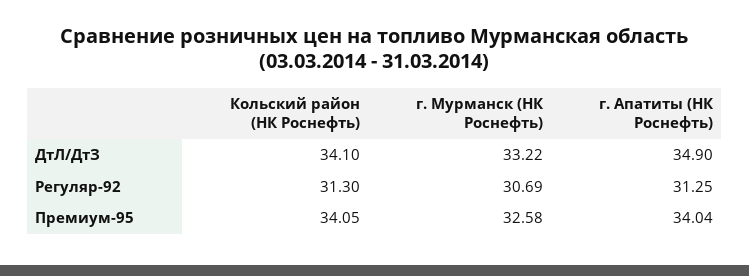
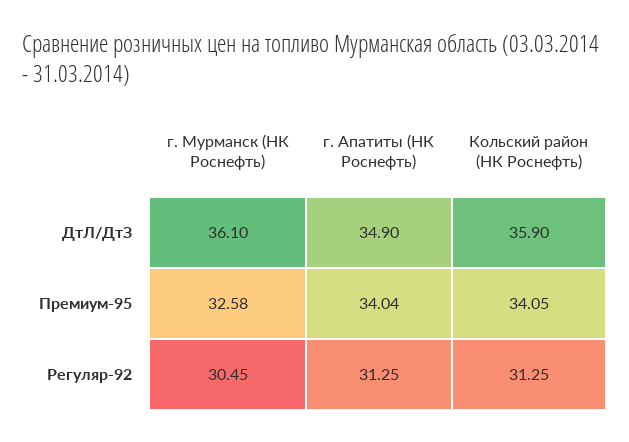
Кольский район (НК Роснефть), ДтЛ/ДтЗ: 34.1 -> 35.9
г. Мурманск (НК Роснефть), ДтЛ/ДтЗ: 33.22 -> 36.1
Кольский район (НК Роснефть), Регуляр-92: 31.3 -> 31.25
г. Мурманск (НК Роснефть), Регуляр-92: 30.69 -> 30.45

